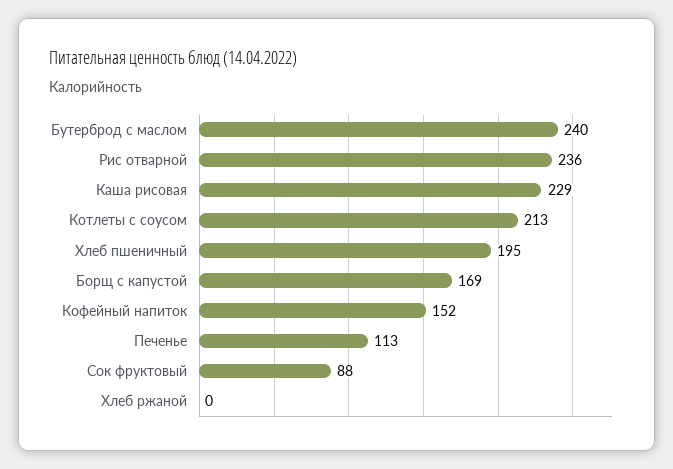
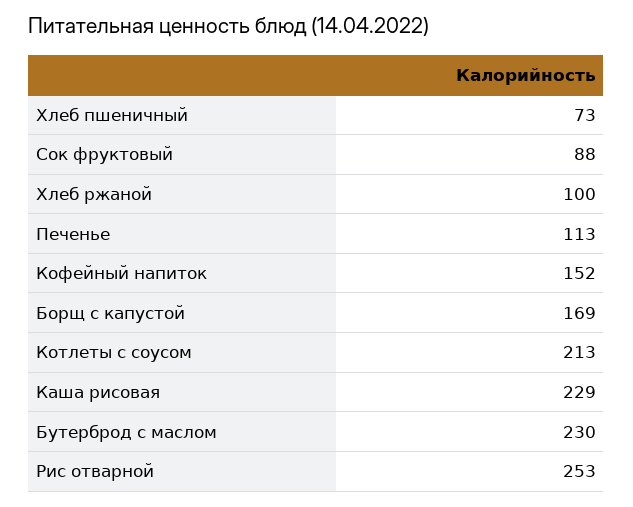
Бутерброд с маслом: 240 -> 230
Рис отварной: 236 -> 253
Хлеб пшеничный: 195 -> 73
Хлеб ржаной: 0 -> 100

